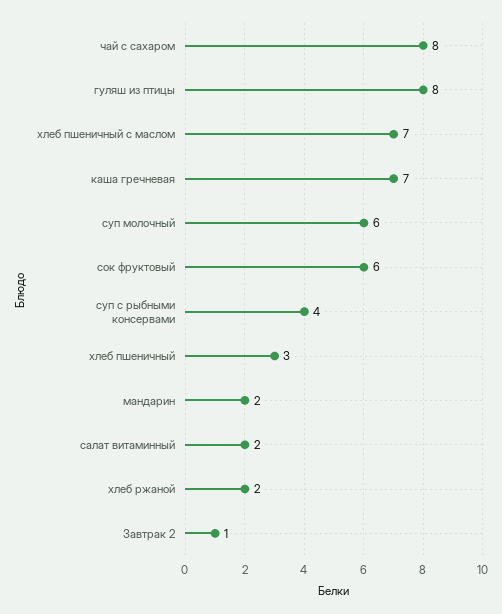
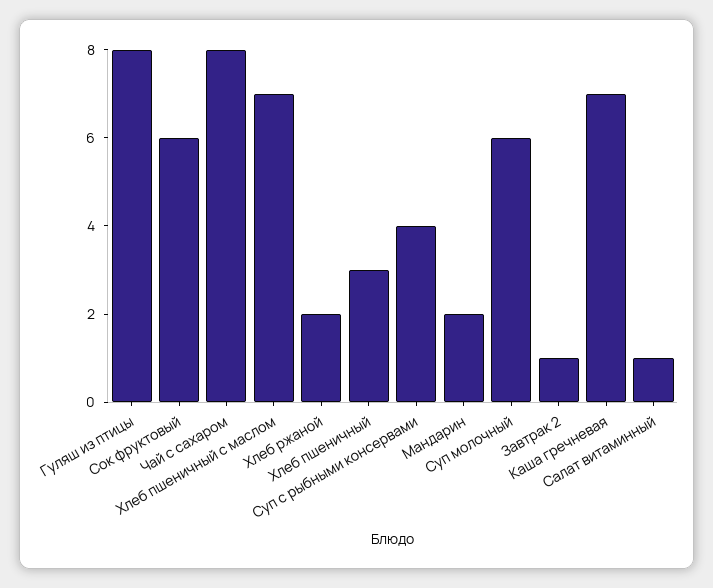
салат витаминный: 2 -> 1

